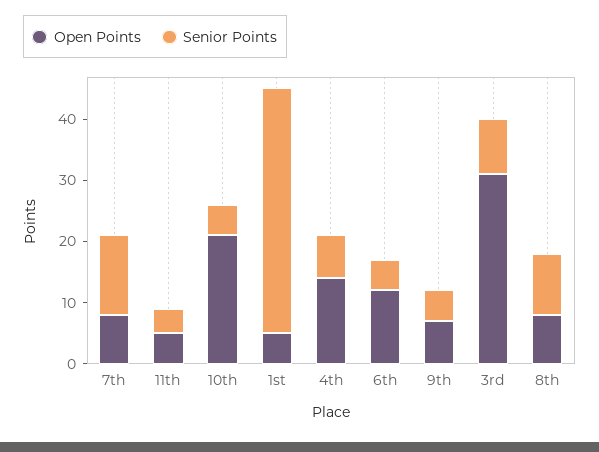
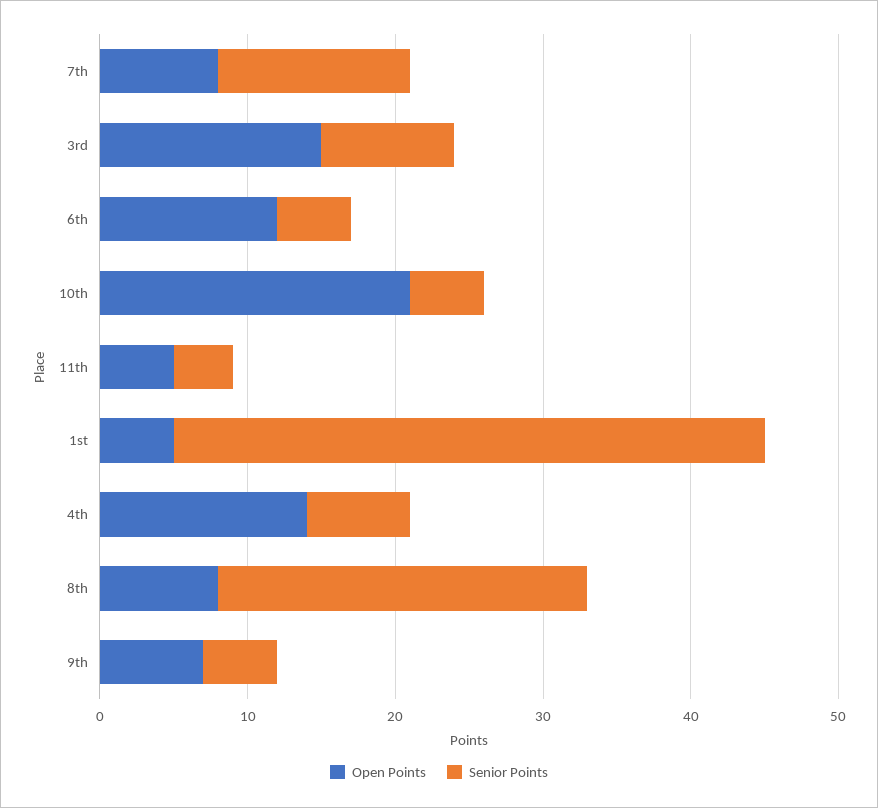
Open Points, 3rd: 30 -> 15
Senior Points, 8th: 10 -> 25

